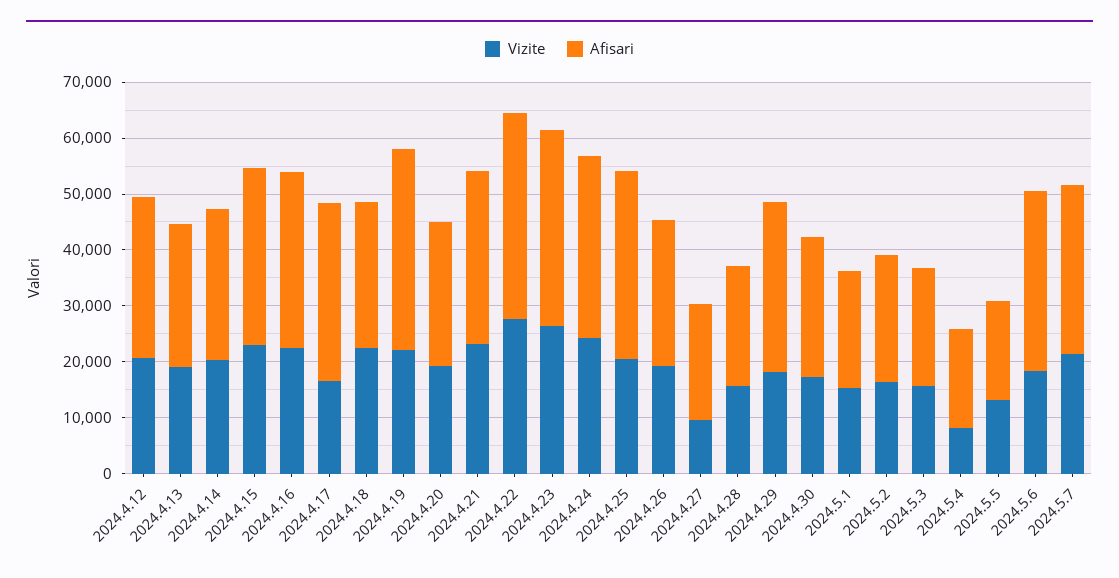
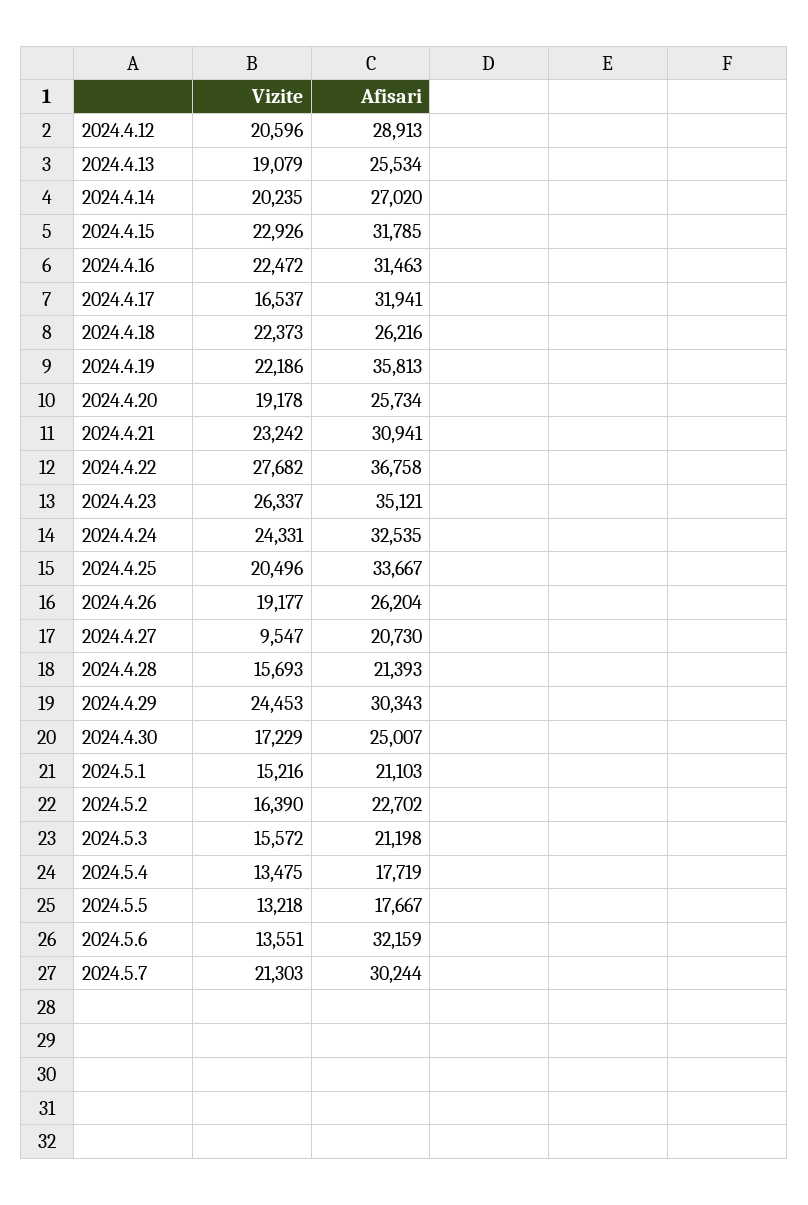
Vizite, 2024.4.29: 18000 -> 24453
Vizite, 2024.5.4: 8000 -> 13475
Vizite, 2024.5.6: 18000 -> 13551

